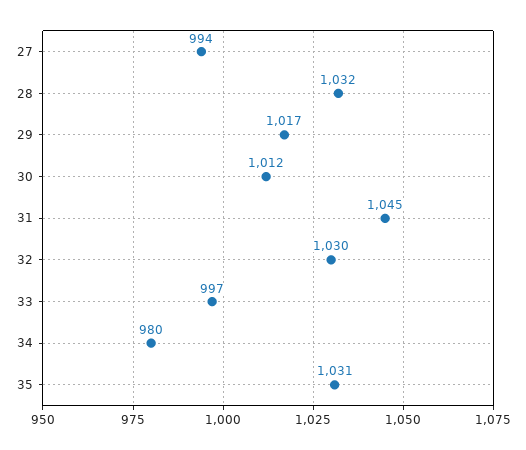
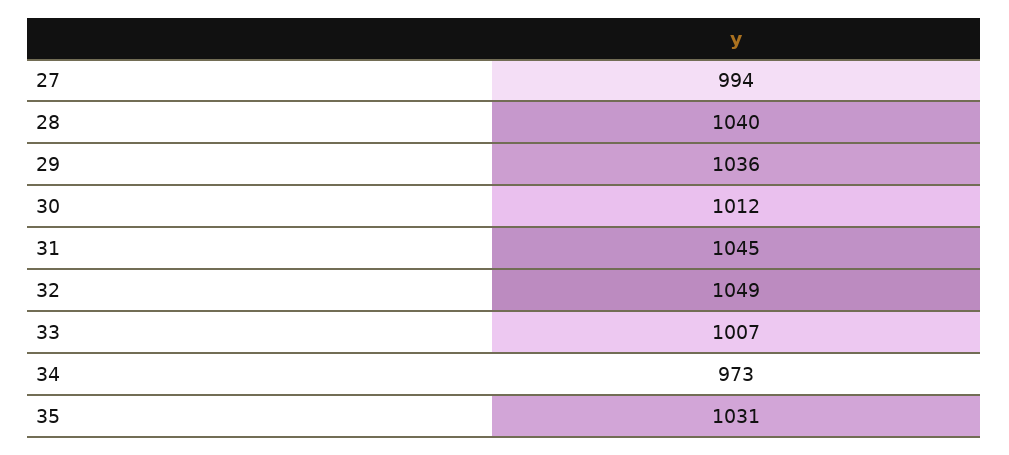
28: 1032 -> 1040
29: 1017 -> 1036
32: 1030 -> 1049
33: 997 -> 1007
34: 980 -> 973

